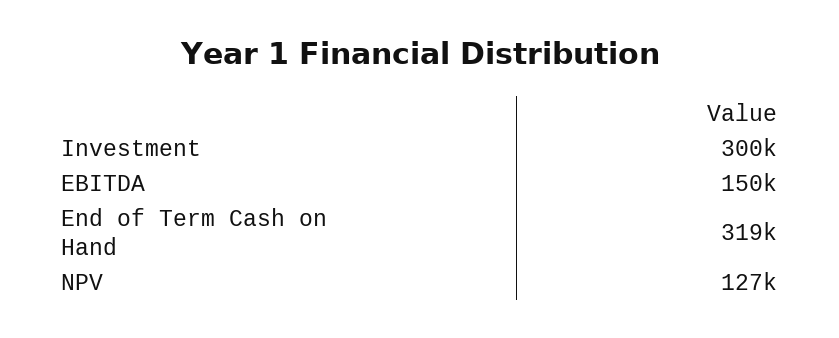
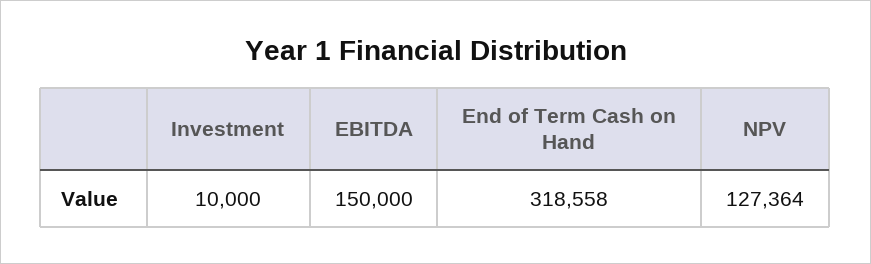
Investment: 300000 -> 10000

